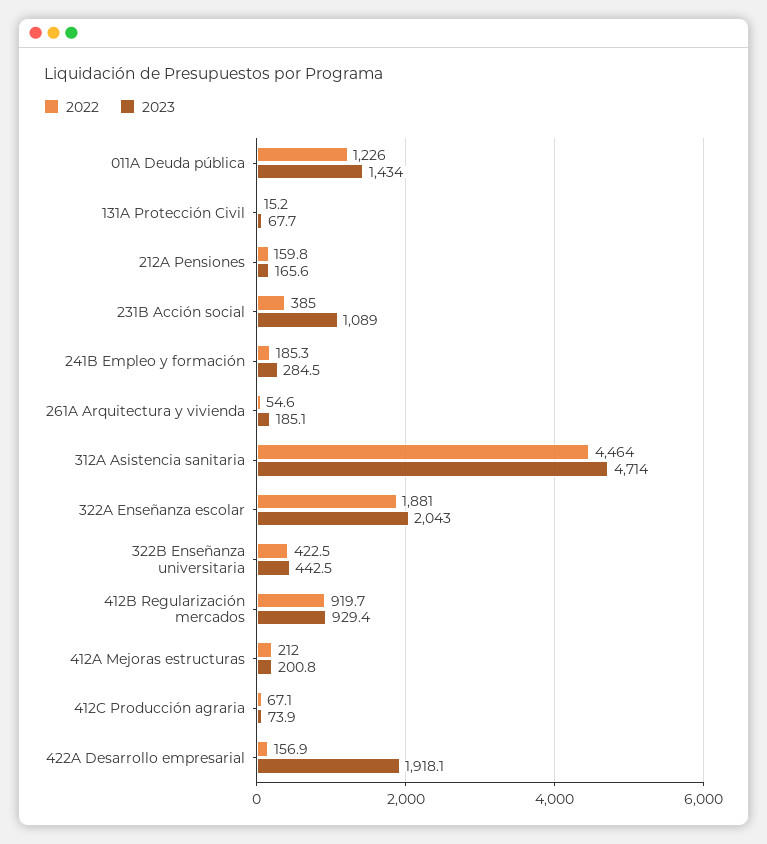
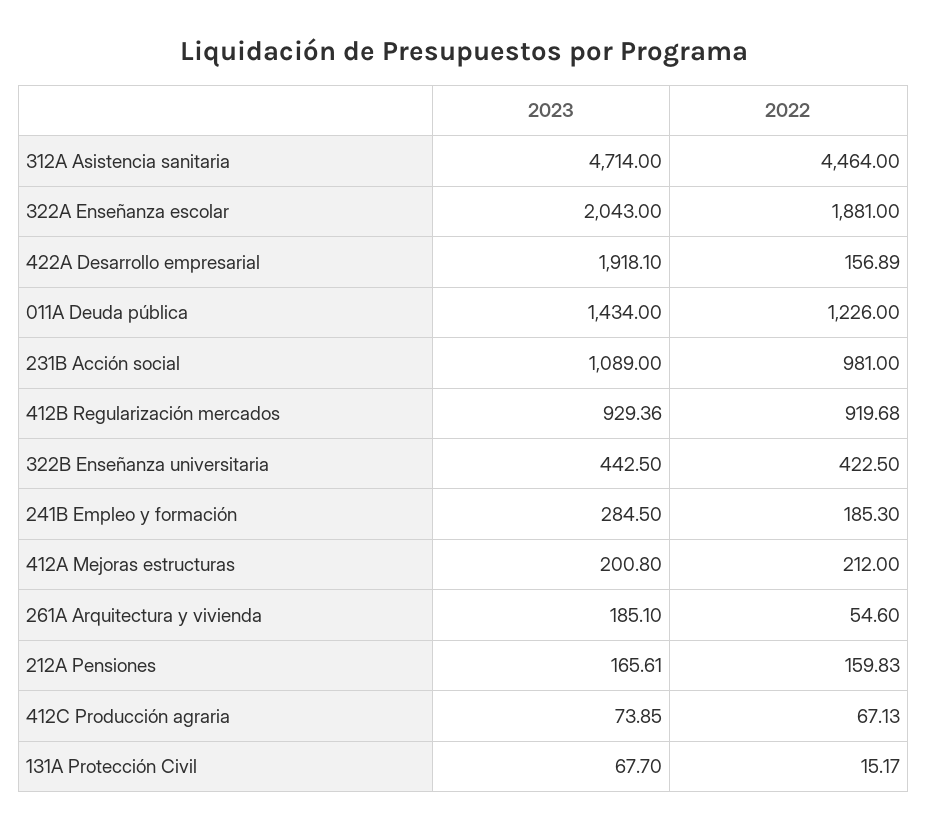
2022, 231B Acción social: 385 -> 981

